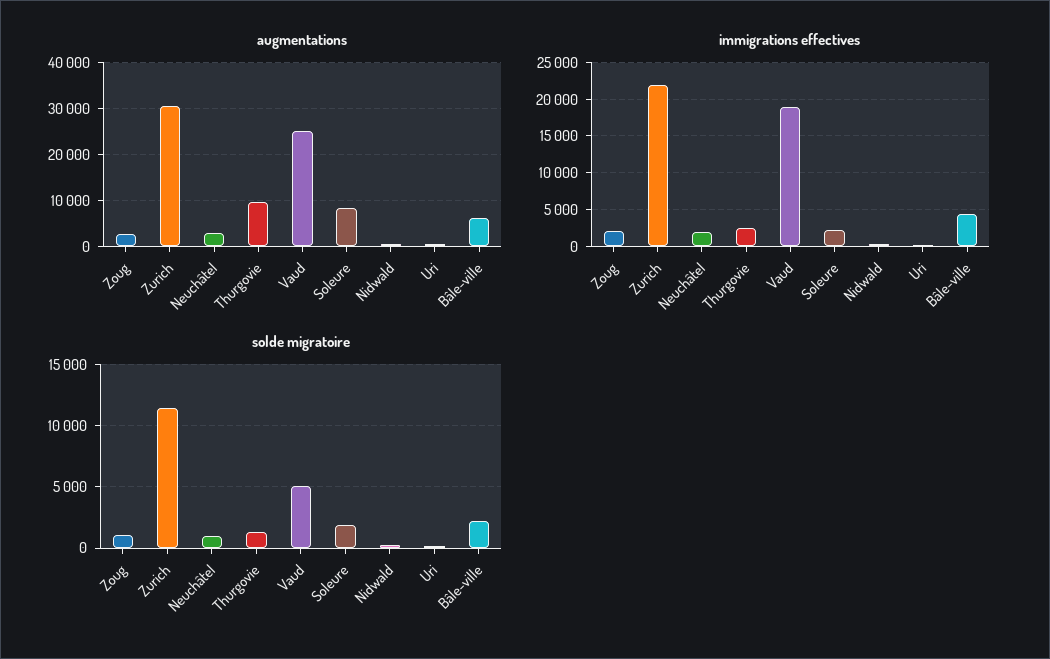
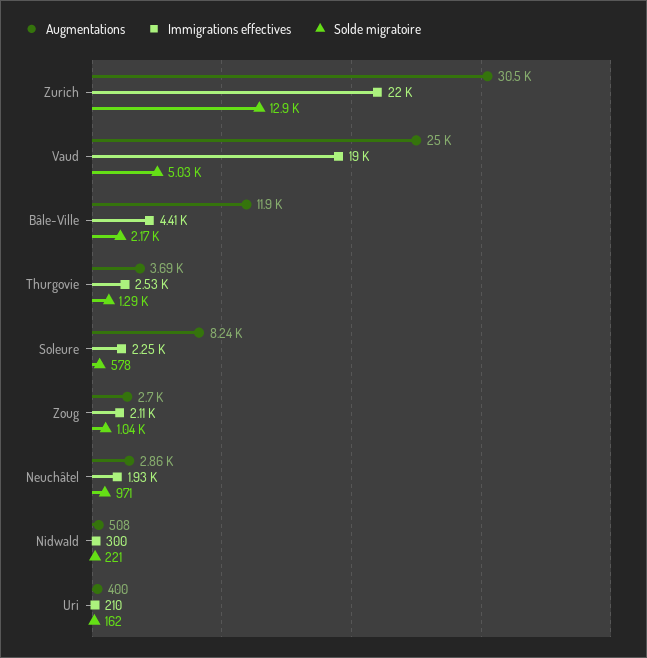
augmentations, Thurgovie: 10000 -> 3690
augmentations, Bâle-ville: 6000 -> 11900
solde migratoire, Zurich: 11500 -> 12900
solde migratoire, Soleure: 2000 -> 578

